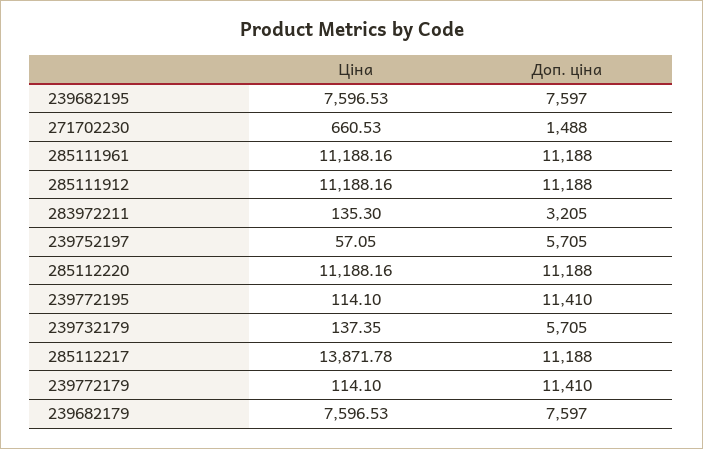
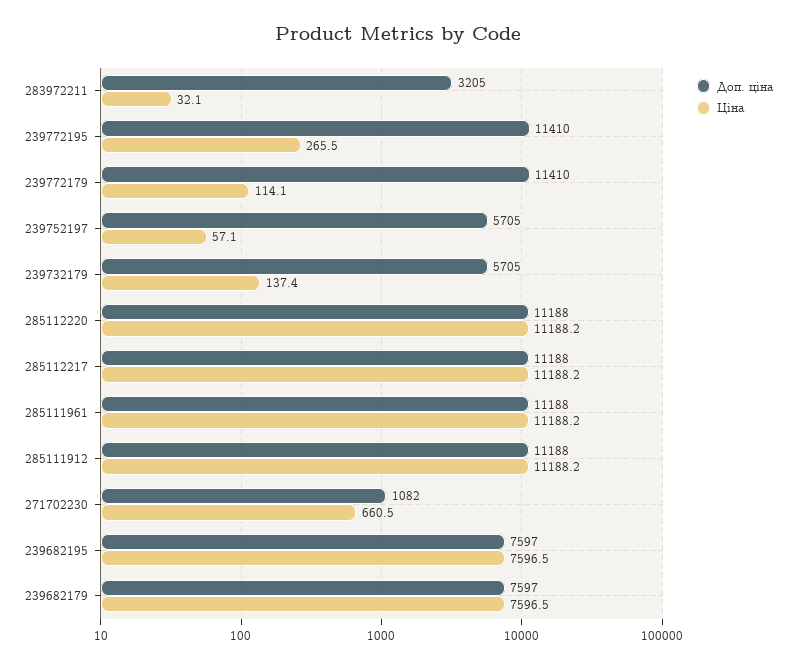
Доп. ціна, 271702230: 1488 -> 1082
Ціна, 283972211: 135.3 -> 32.1
Ціна, 239772195: 114.1 -> 265.5
Ціна, 285112217: 13871.78 -> 11188.2

